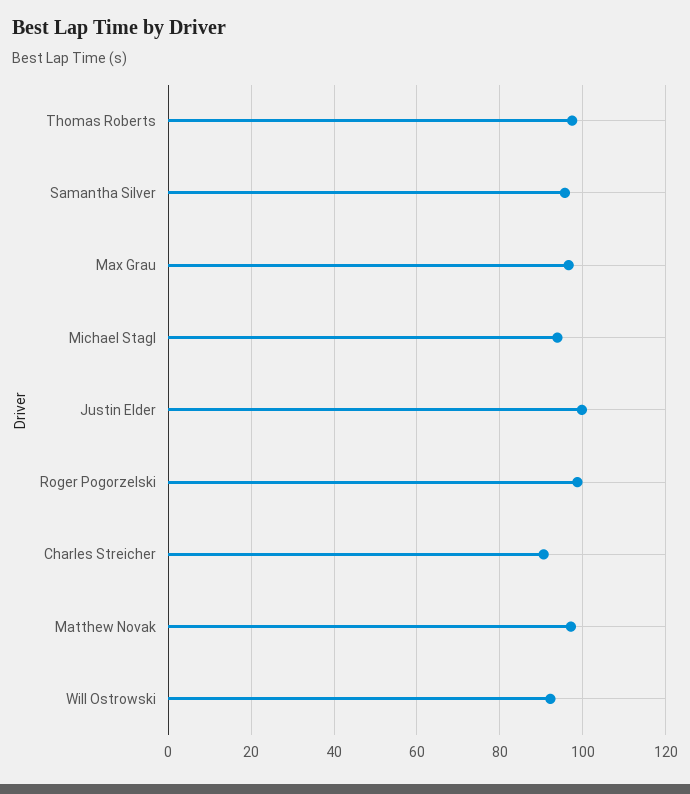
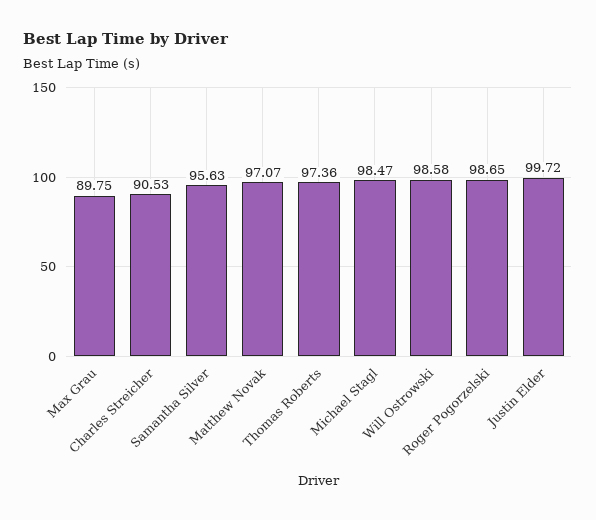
Max Grau: 96 -> 89.75
Michael Stagl: 94 -> 98.47
Will Ostrowski: 92 -> 98.58

